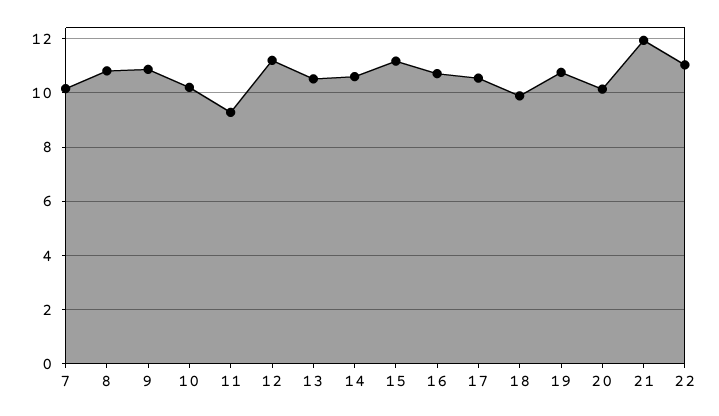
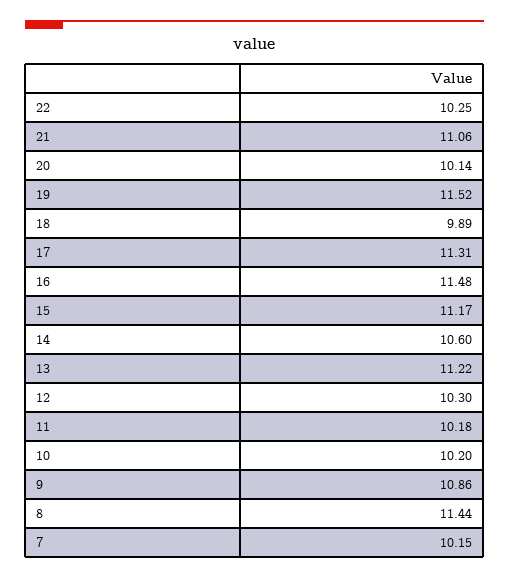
8: 10.75 -> 11.44
11: 9.25 -> 10.18
12: 11.25 -> 10.3
13: 10.5 -> 11.22
16: 10.75 -> 11.48
17: 10.5 -> 11.31
19: 10.75 -> 11.52
21: 12 -> 11.06
22: 11 -> 10.25

